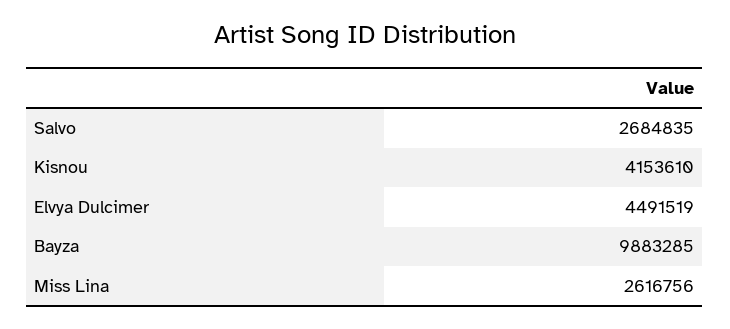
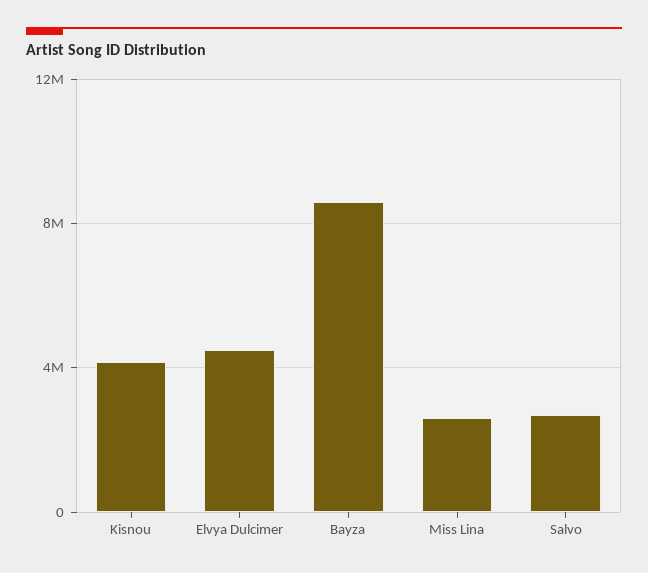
Bayza: 9883285 -> 8500000

